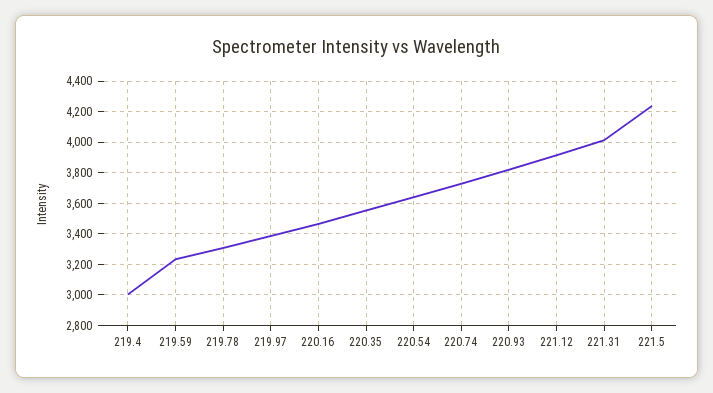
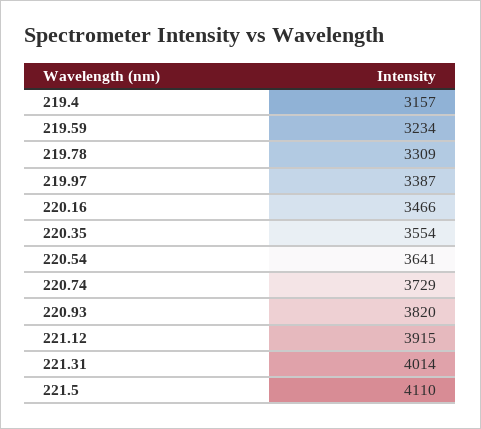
219.4: 3000 -> 3157
221.5: 4250 -> 4110

